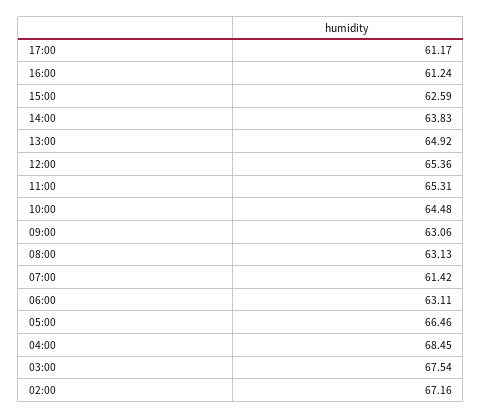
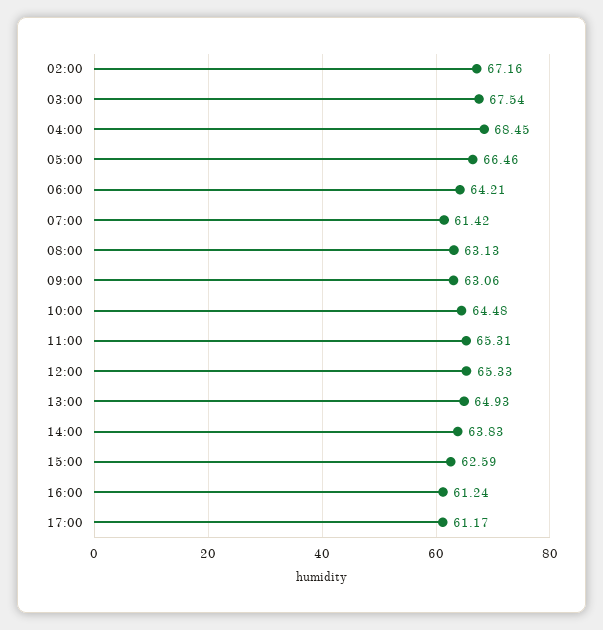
13:00: 64.92 -> 64.93
12:00: 65.36 -> 65.33
06:00: 63.11 -> 64.21

